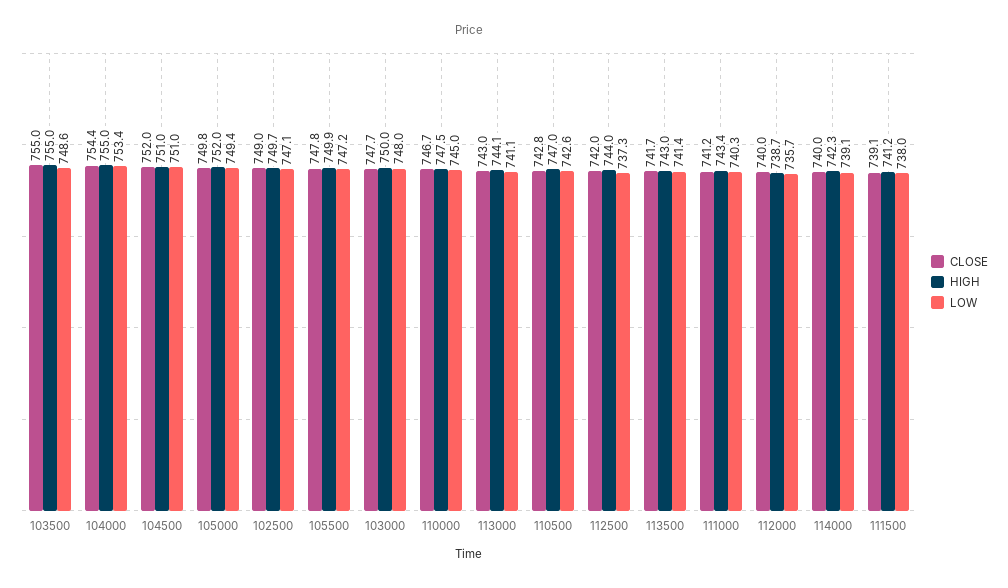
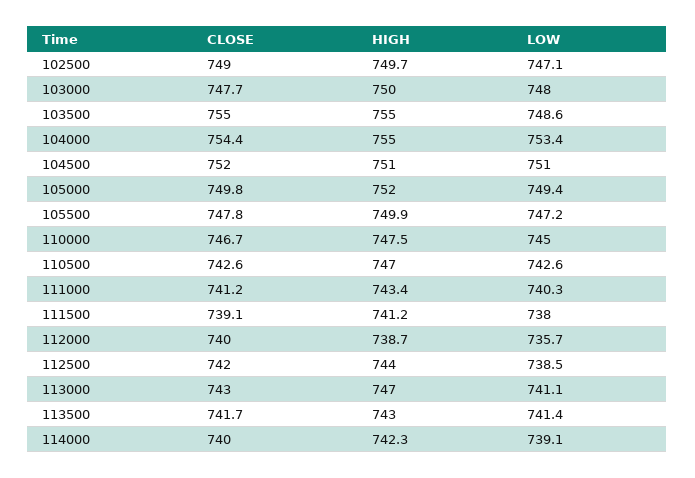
HIGH, 113000: 744.1 -> 747
CLOSE, 110500: 742.8 -> 742.6
LOW, 112500: 737.3 -> 738.5

